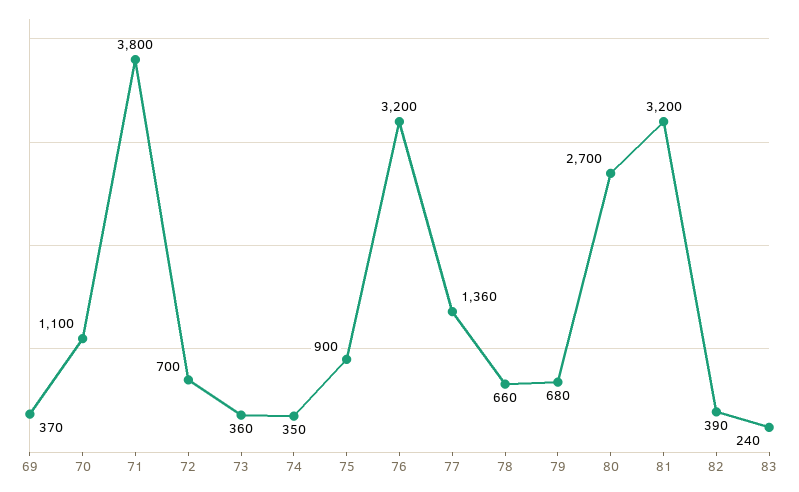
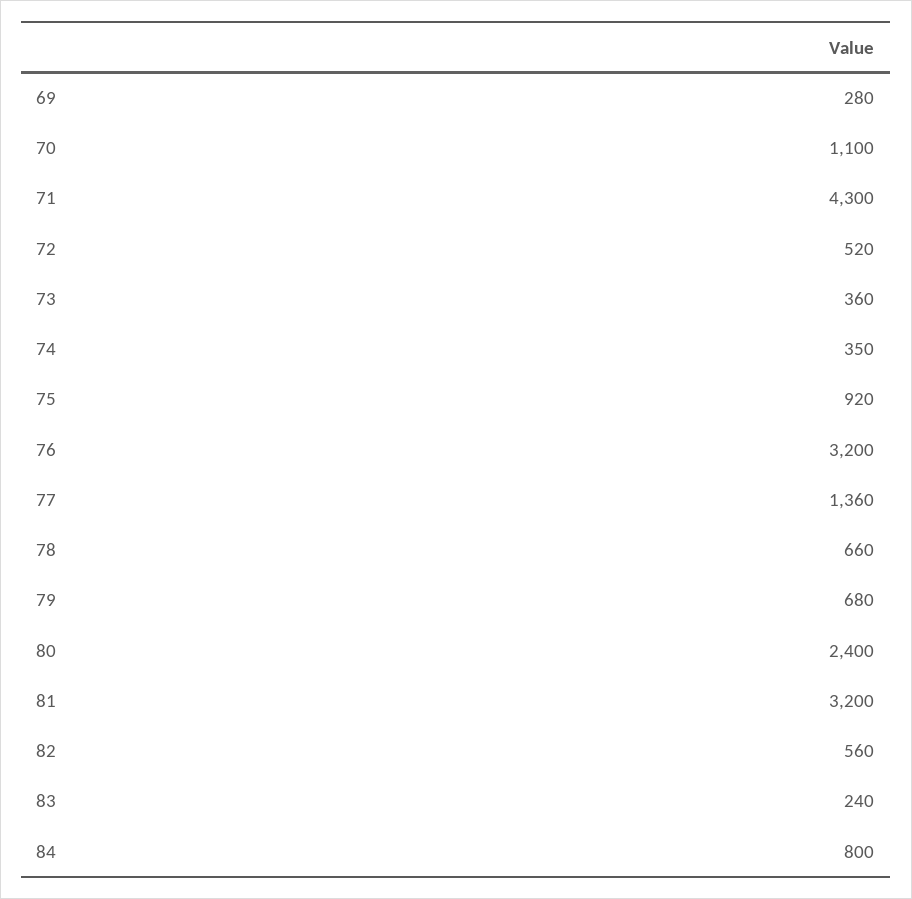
69: 370 -> 280
71: 3800 -> 4300
72: 700 -> 520
75: 900 -> 920
80: 2700 -> 2400
82: 390 -> 560
84: none -> 800

